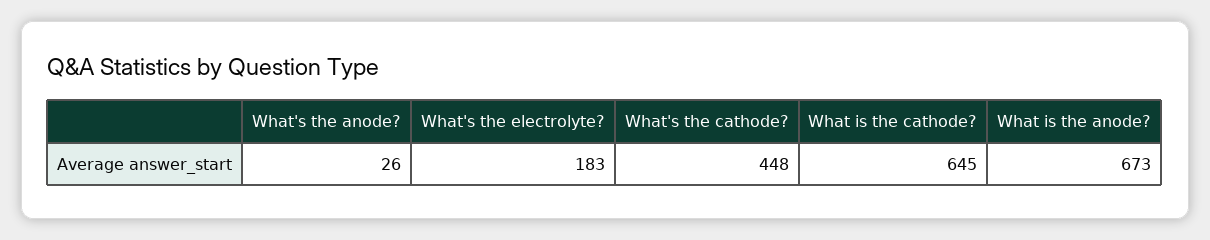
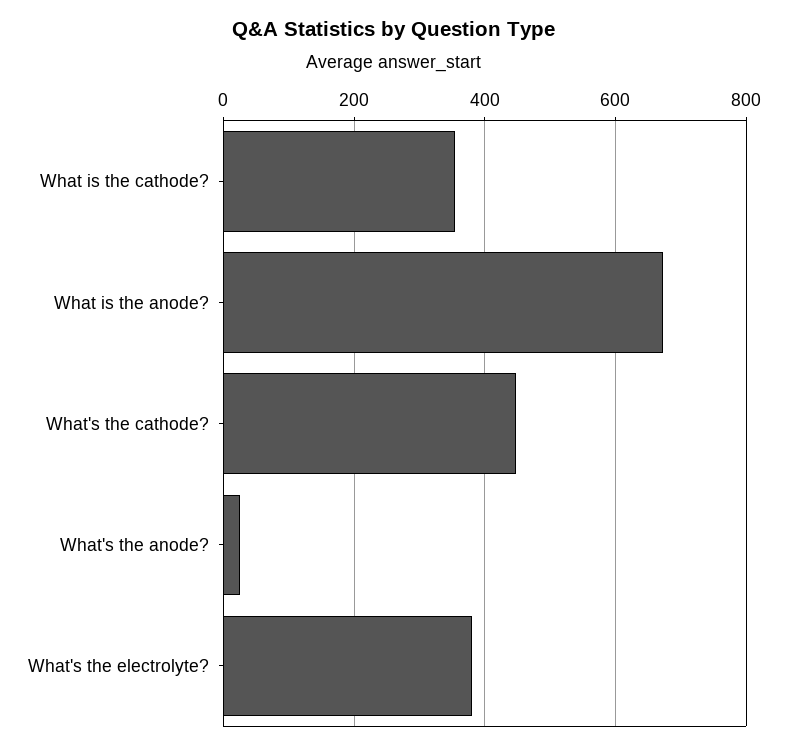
What's the electrolyte?: 183 -> 380
What is the cathode?: 645 -> 360

